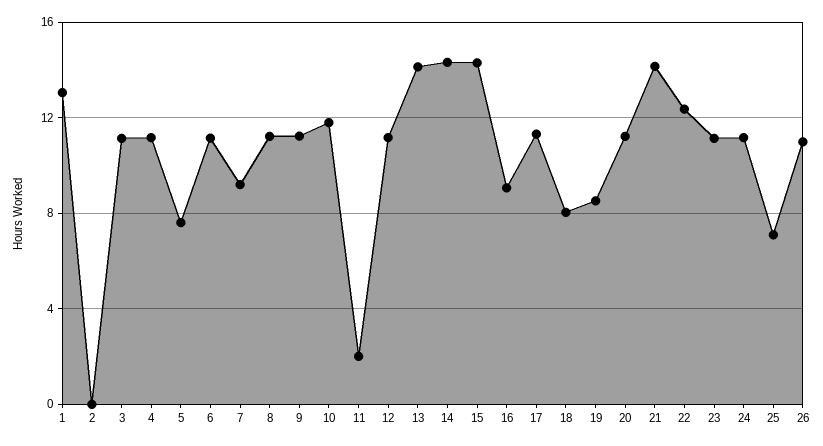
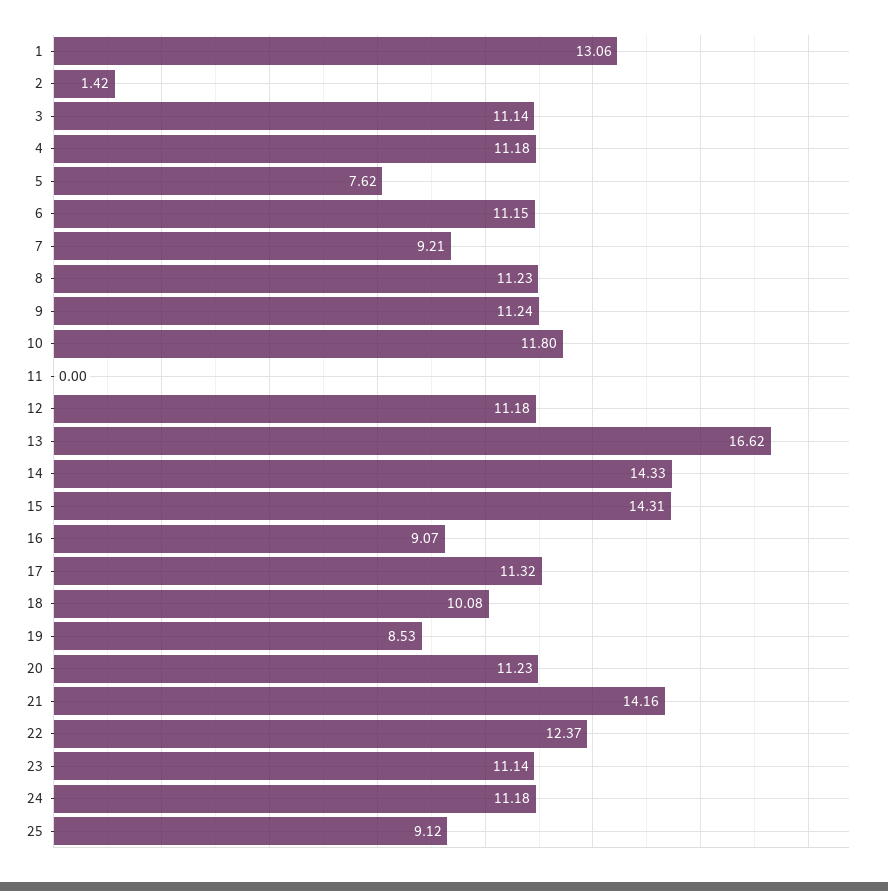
2: 0 -> 1.42
11: 2 -> 0
13: 14 -> 16.62
18: 8 -> 10.08
25: 7 -> 9.12
26: 11 -> none

